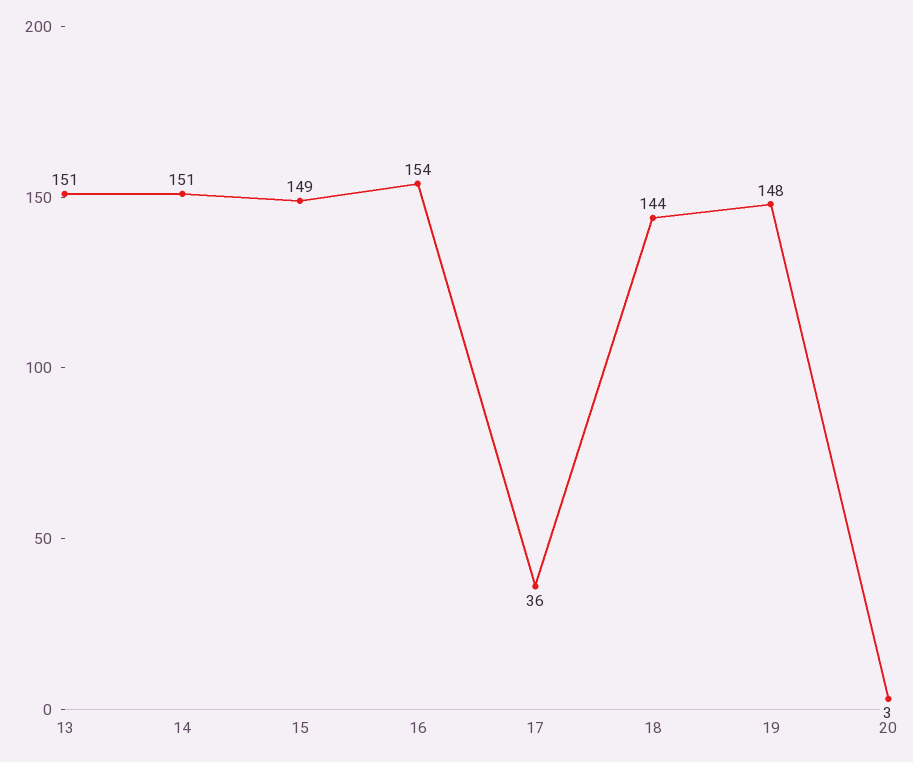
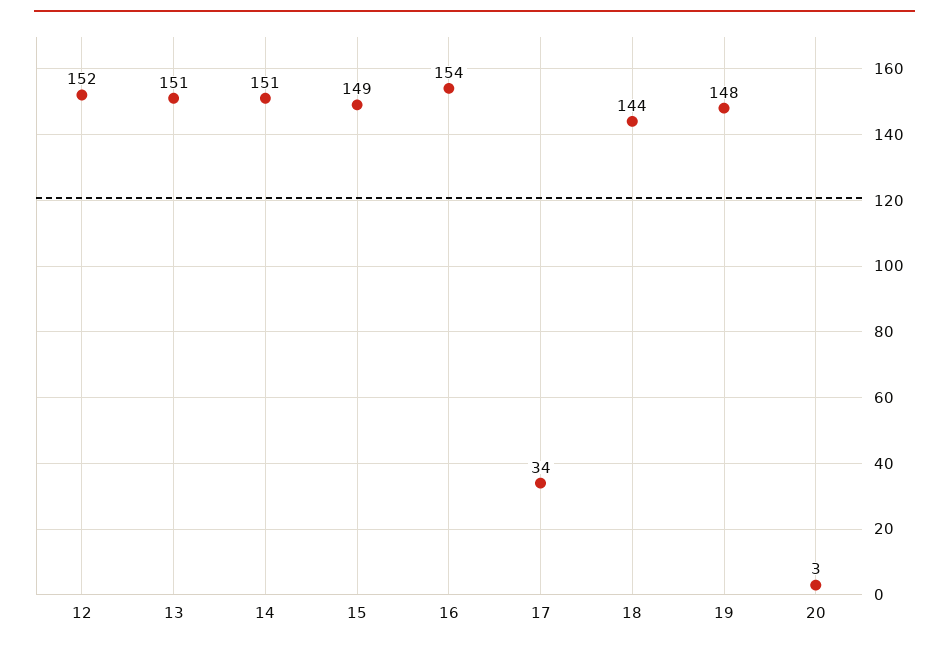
17: 36 -> 34
12: none -> 152

